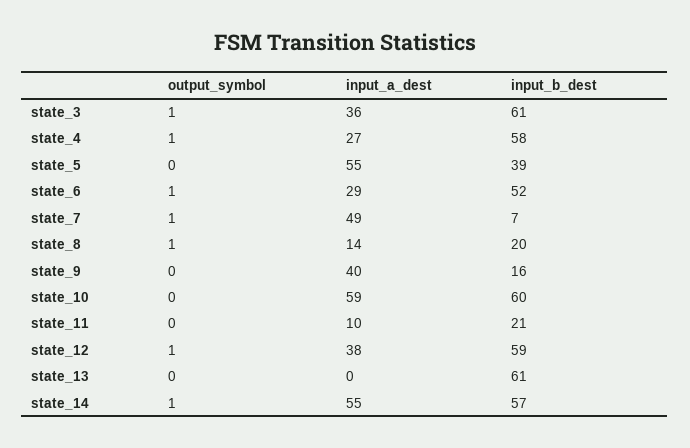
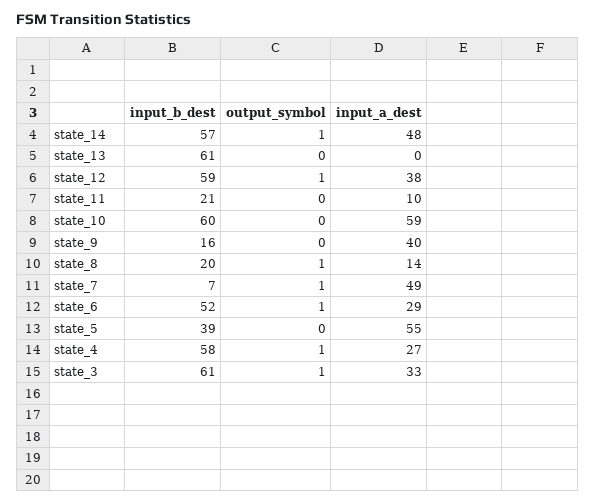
input_a_dest, state_3: 36 -> 33
input_a_dest, state_14: 55 -> 48

